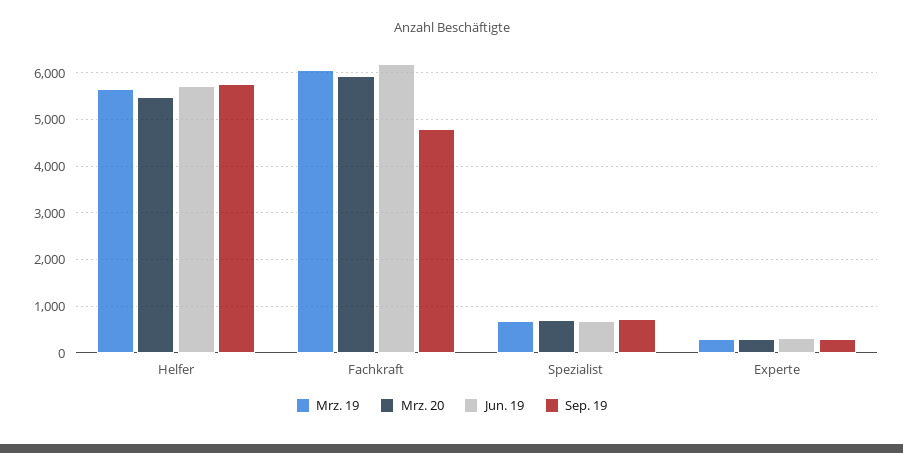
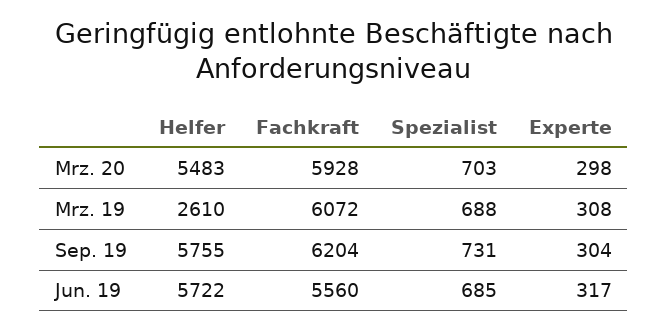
Mrz. 19, Helfer: 5600 -> 2610
Jun. 19, Fachkraft: 6200 -> 5560
Sep. 19, Fachkraft: 4800 -> 6204

